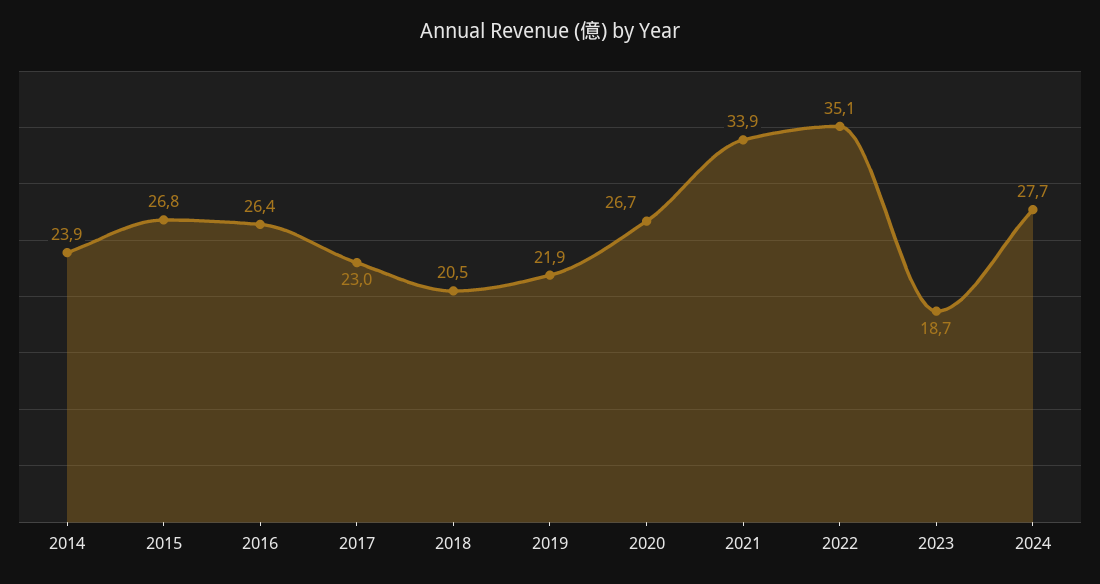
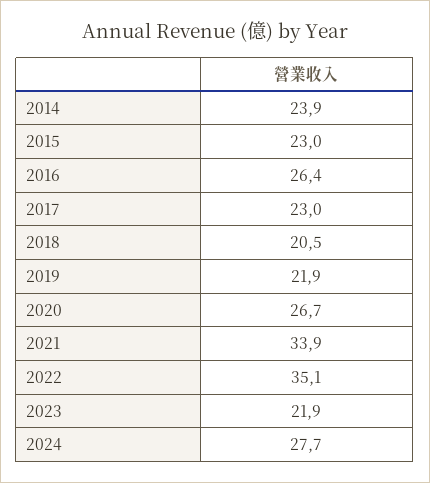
2015: 26.8 -> 23
2023: 18.7 -> 21.9

